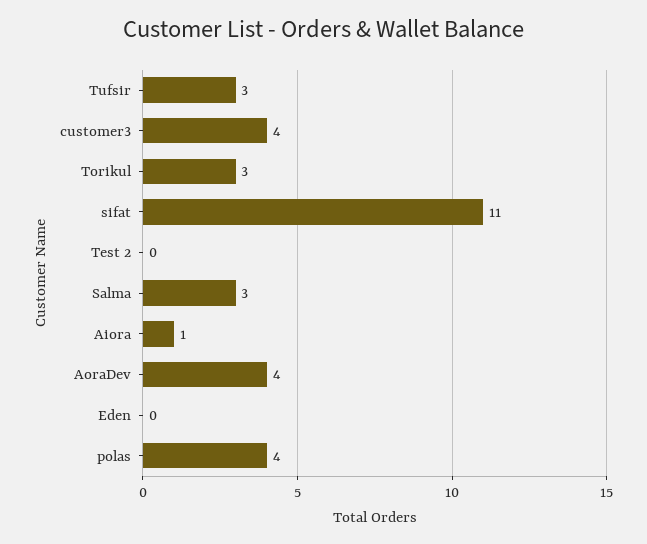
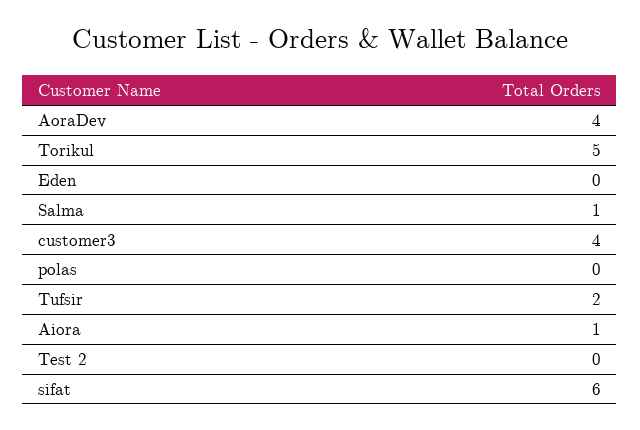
Tufsir: 3 -> 2
Torikul: 3 -> 5
sifat: 11 -> 6
Salma: 3 -> 1
polas: 4 -> 0

